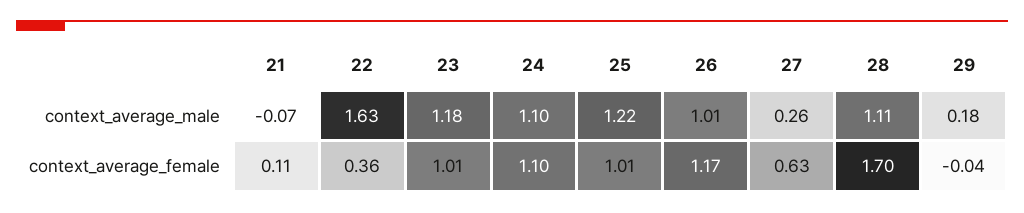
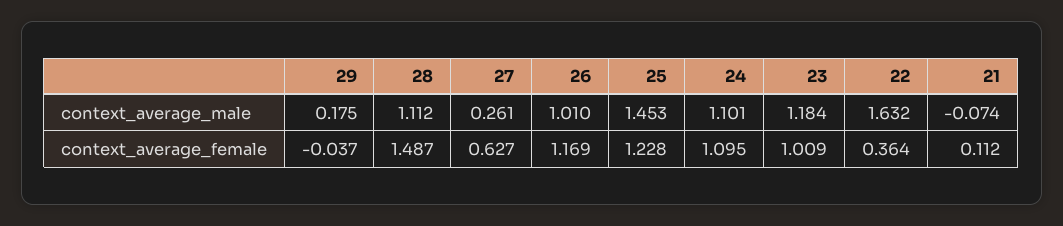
25, context_average_male: 1.22 -> 1.453
25, context_average_female: 1.01 -> 1.228
28, context_average_female: 1.7 -> 1.487

